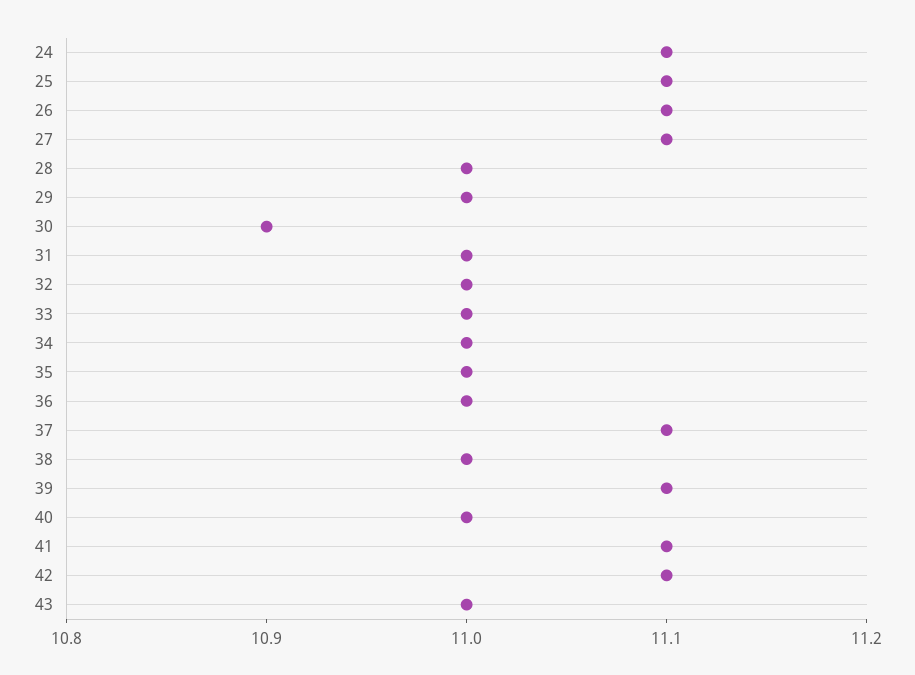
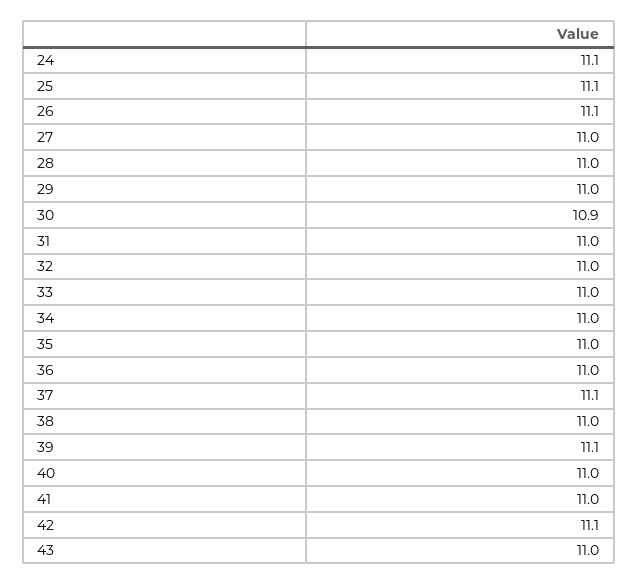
27: 11.1 -> 11
41: 11.1 -> 11

